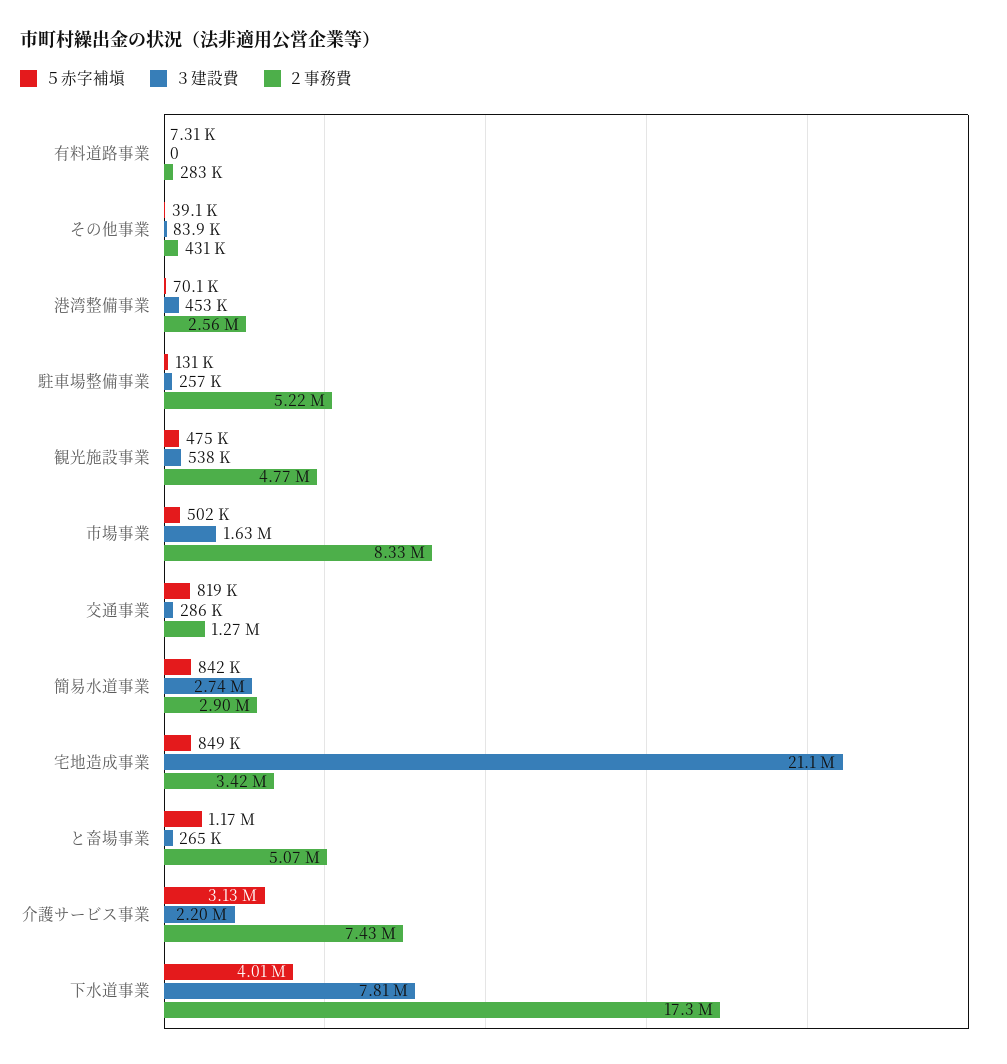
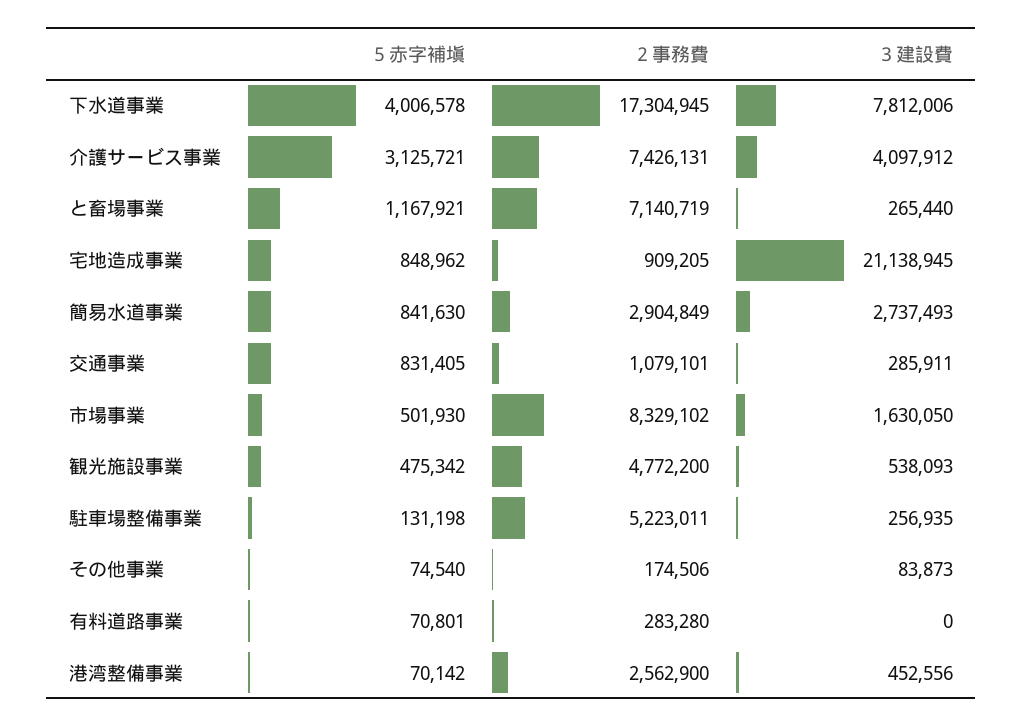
５赤字補塡, 有料道路事業: 7310 -> 70801
５赤字補塡, その他事業: 39100 -> 74540
２事務費, その他事業: 431000 -> 174506
５赤字補塡, 交通事業: 819000 -> 831405
２事務費, 交通事業: 1270000 -> 1079101
２事務費, 宅地造成事業: 3420000 -> 909205
２事務費, と畜場事業: 5070000 -> 7140719
３建設費, 介護サービス事業: 2200000 -> 4097912

